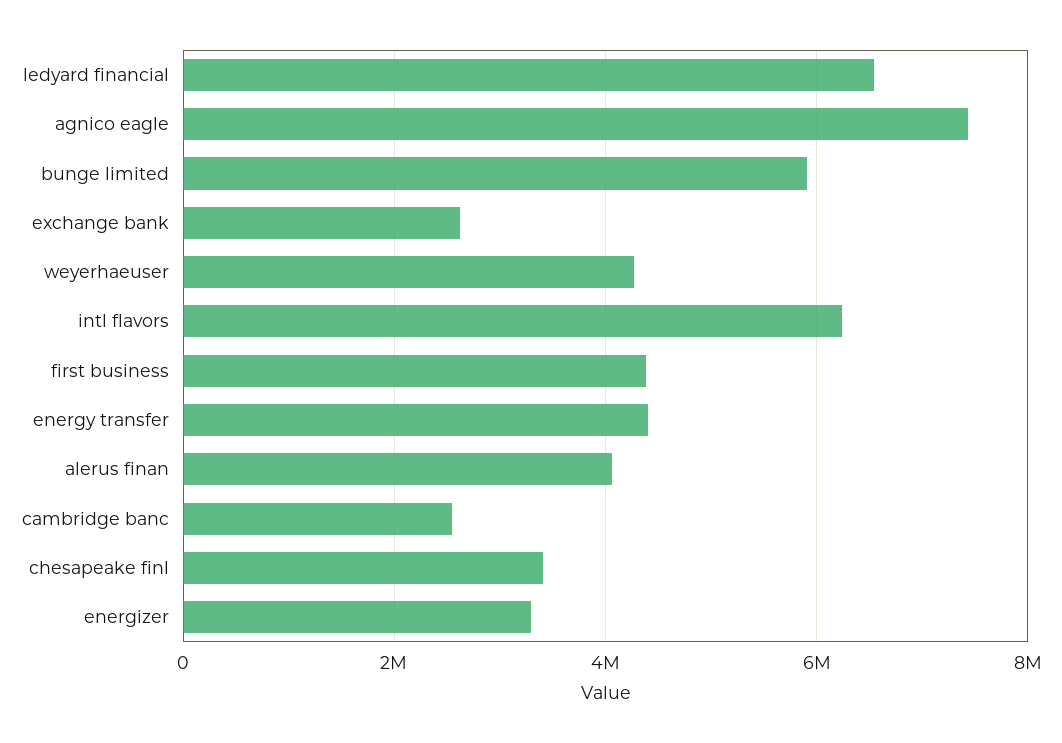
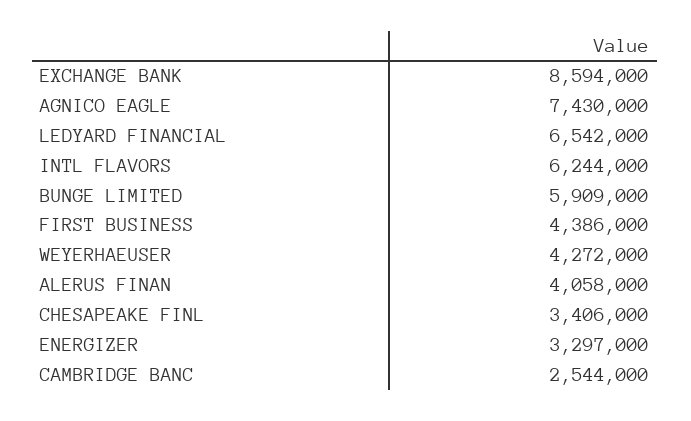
exchange bank: 2600000 -> 8594000
energy transfer: 4400000 -> none

